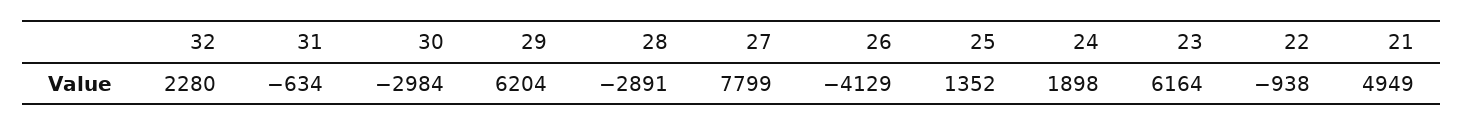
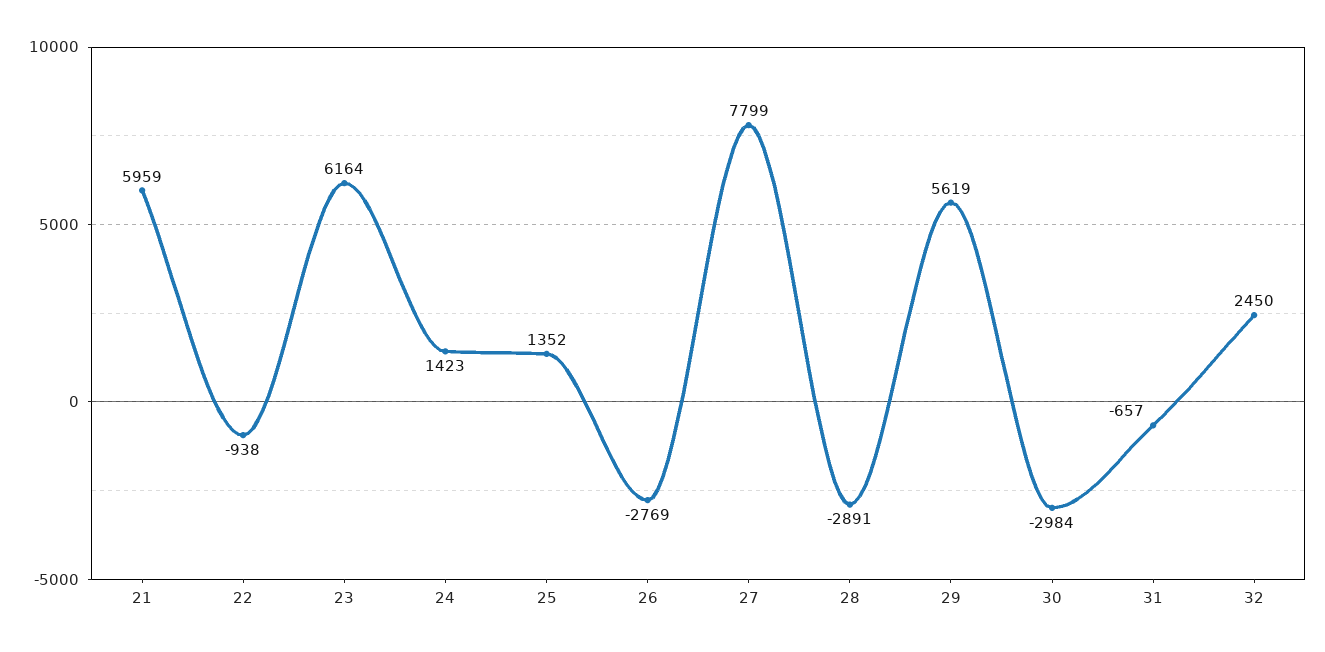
32: 2280 -> 2450
31: -634 -> -657
29: 6204 -> 5619
26: -4129 -> -2769
24: 1898 -> 1423
21: 4949 -> 5959

